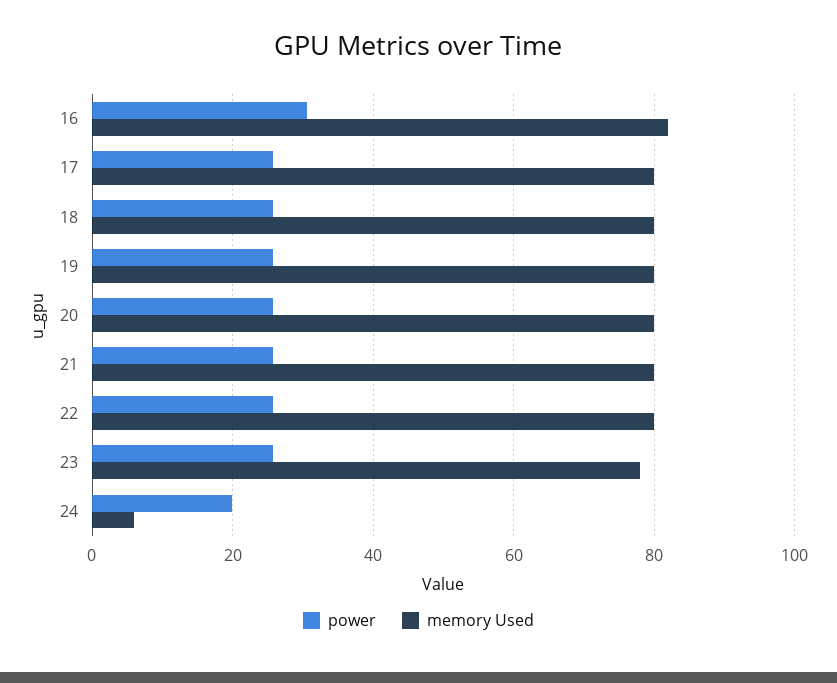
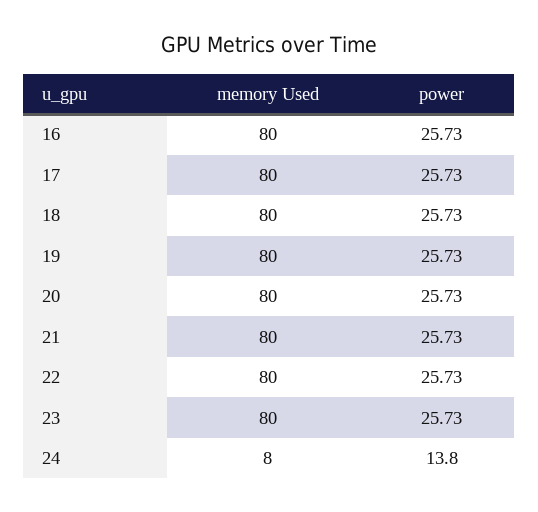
power, 16: 30 -> 25.73
memory Used, 16: 82 -> 80
memory Used, 23: 78 -> 80
power, 24: 20 -> 13.8
memory Used, 24: 6 -> 8

